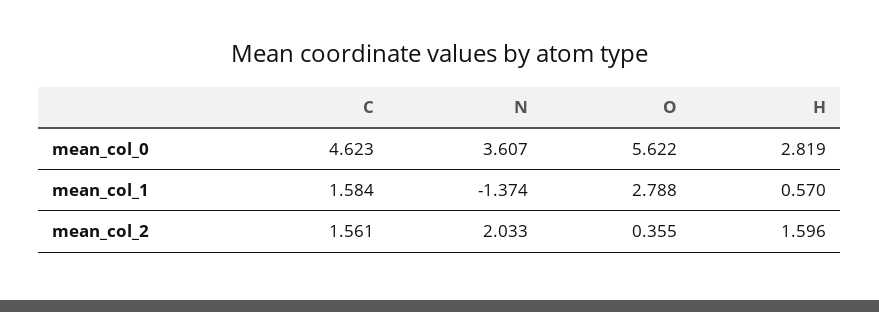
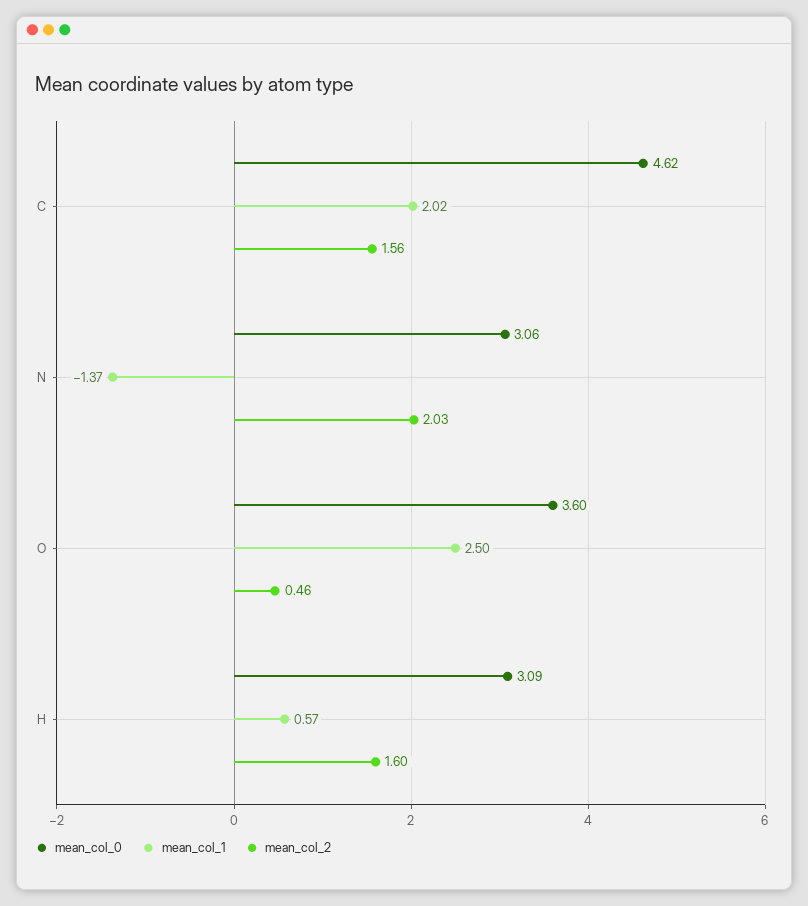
mean_col_0, N: 3.607 -> 3.06
mean_col_0, O: 5.622 -> 3.6
mean_col_0, H: 2.819 -> 3.09
mean_col_1, C: 1.584 -> 2.02
mean_col_1, O: 2.788 -> 2.5
mean_col_2, O: 0.355 -> 0.46

